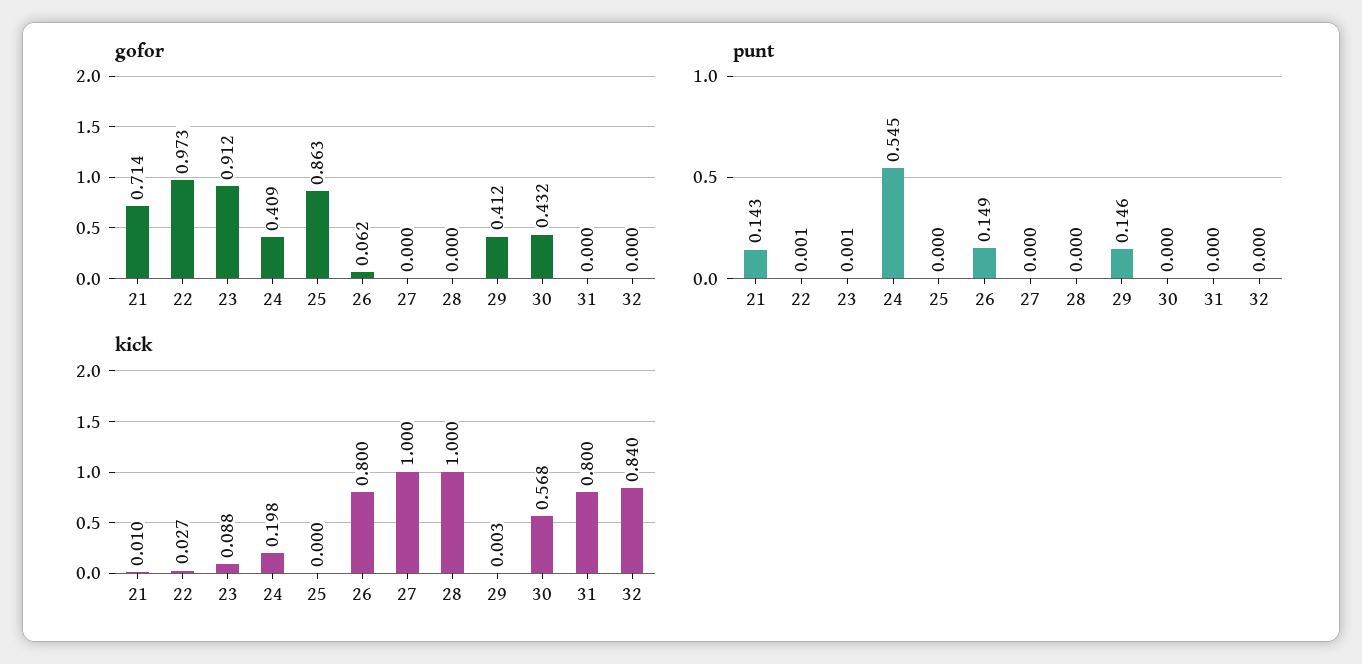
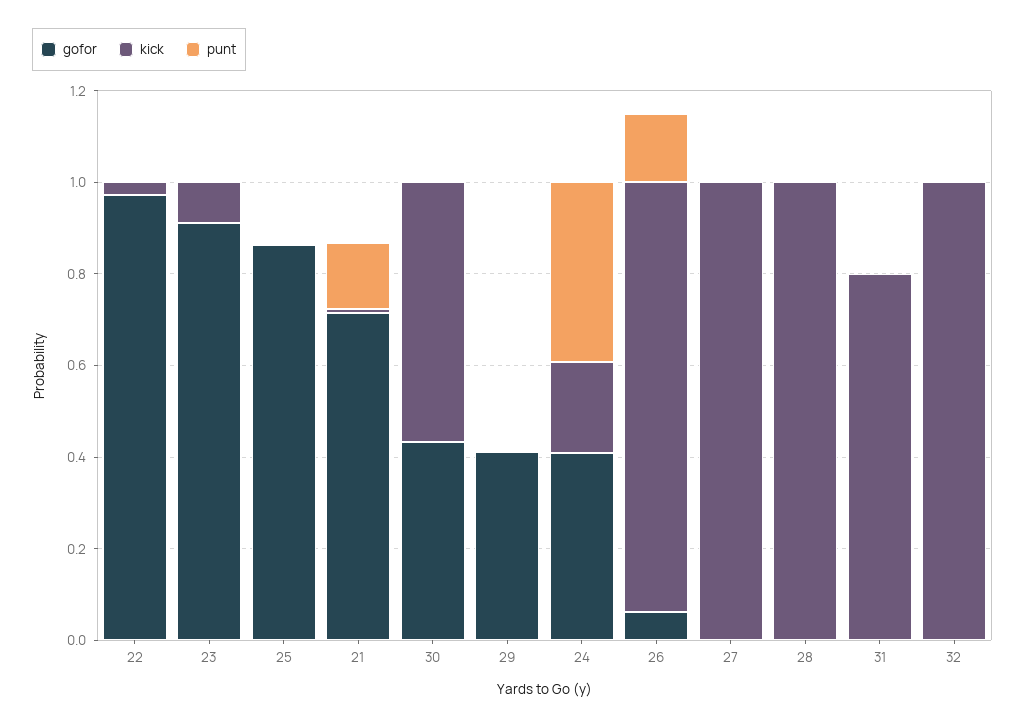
punt, 24: 0.545 -> 0.4
punt, 29: 0.146 -> 0
kick, 26: 0.8 -> 0.95
kick, 32: 0.84 -> 1

